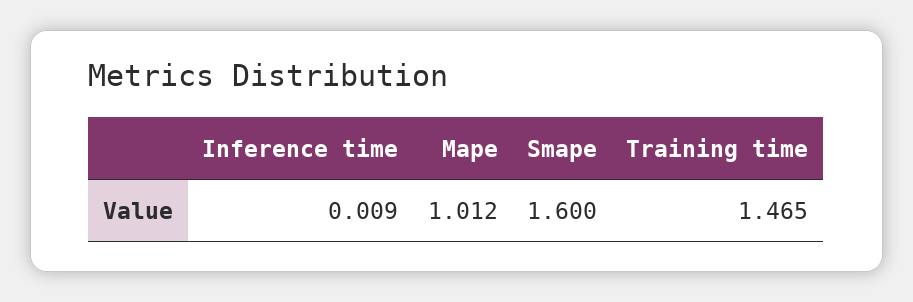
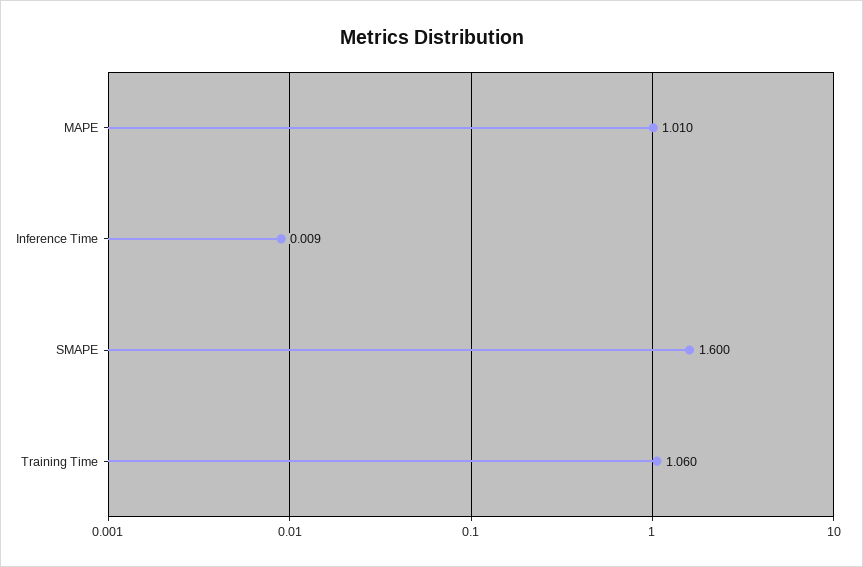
Mape: 1.012 -> 1.01
Training time: 1.465 -> 1.06

